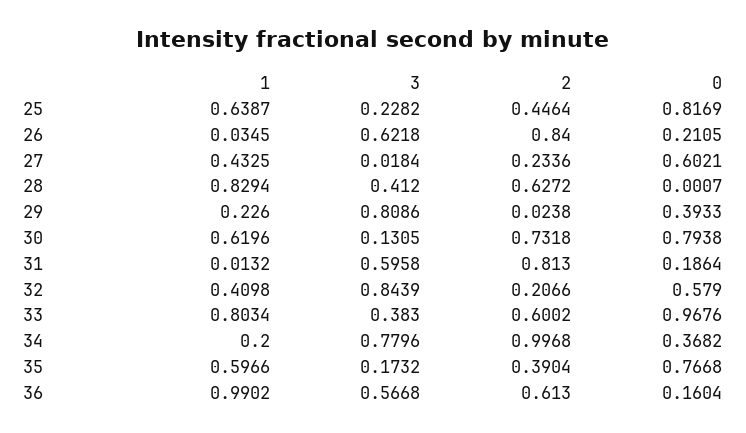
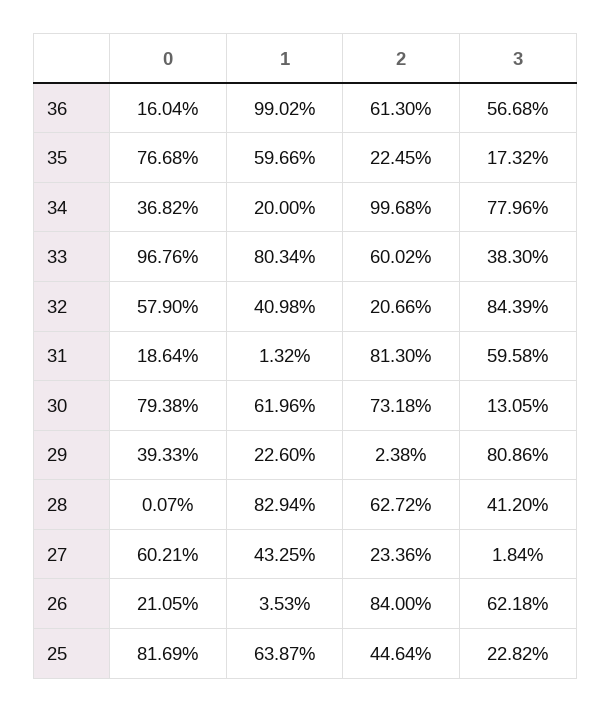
1, 26: 0.0345 -> 0.0353
2, 35: 0.3904 -> 0.2245

